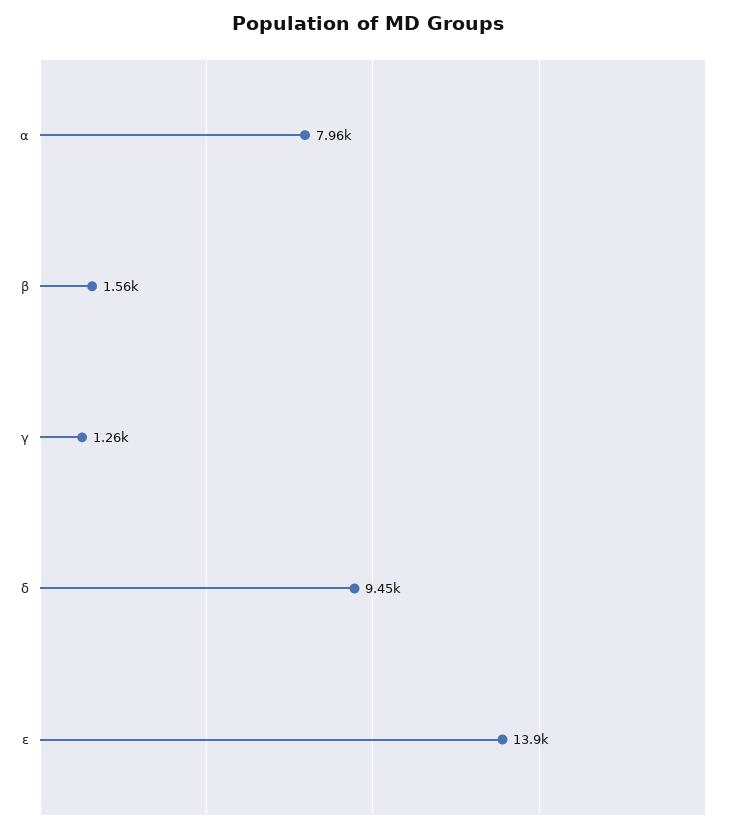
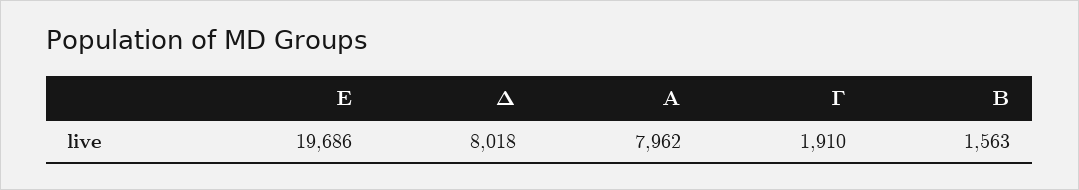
γ: 1260 -> 1910
δ: 9450 -> 8018
ε: 13900 -> 19686

